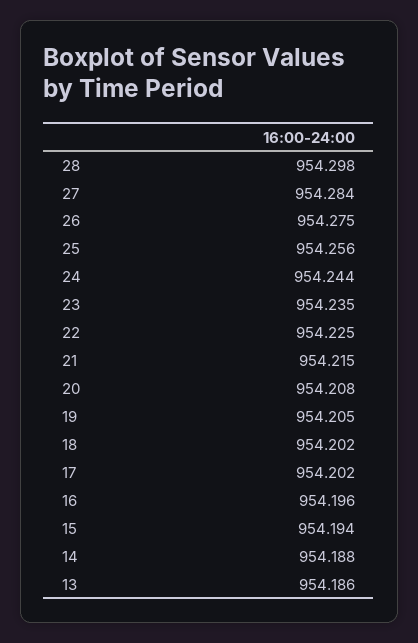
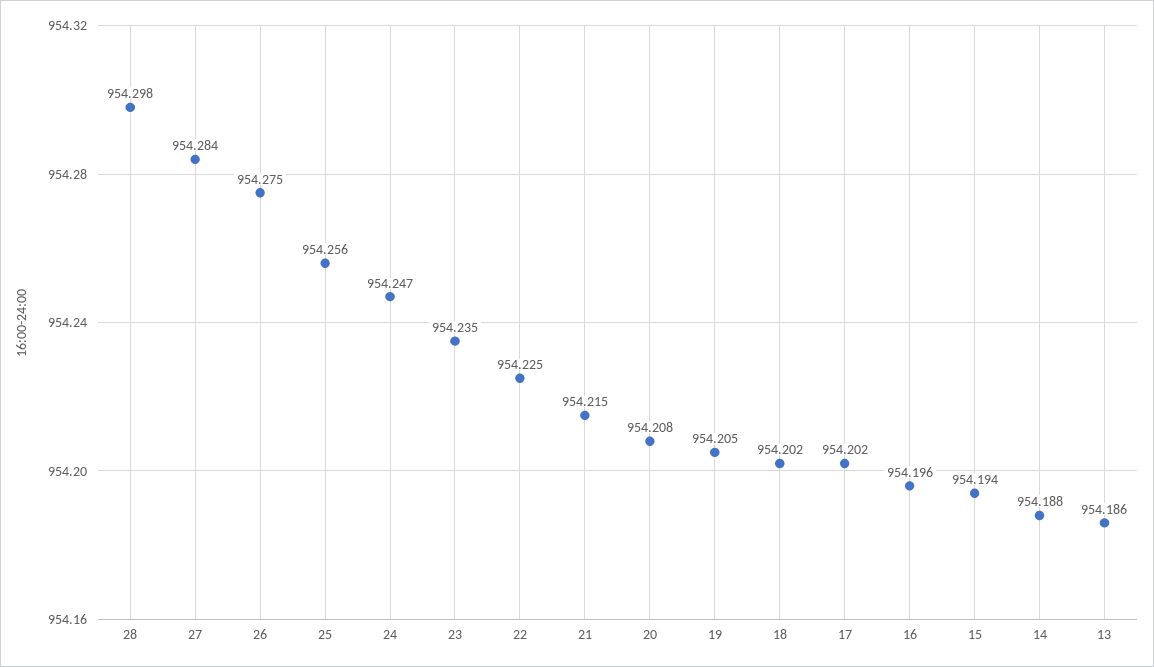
24: 954.244 -> 954.247

